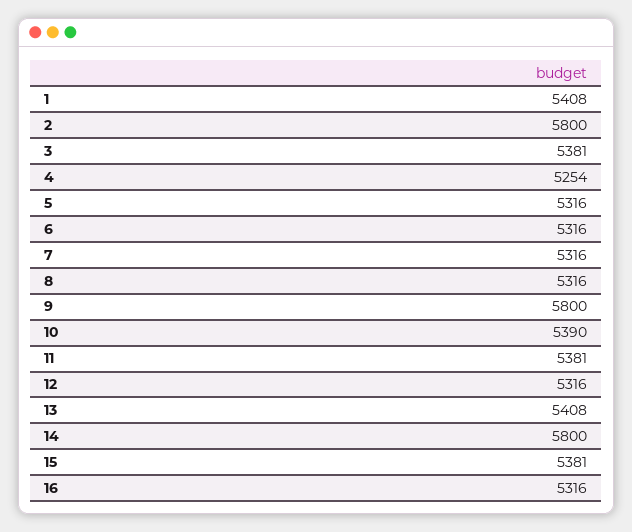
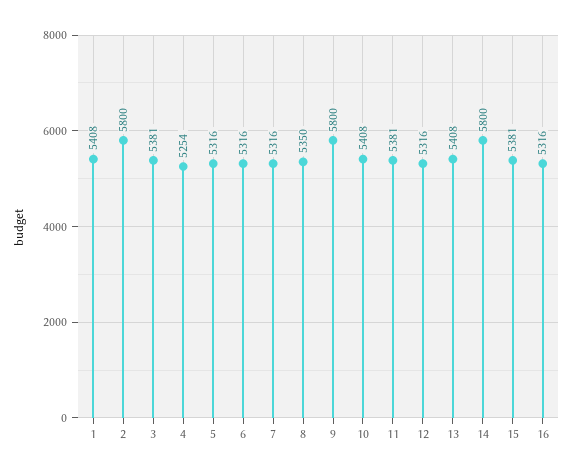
8: 5316 -> 5350
10: 5390 -> 5408

